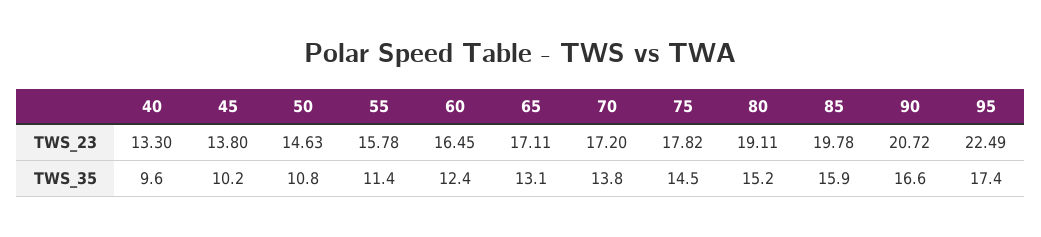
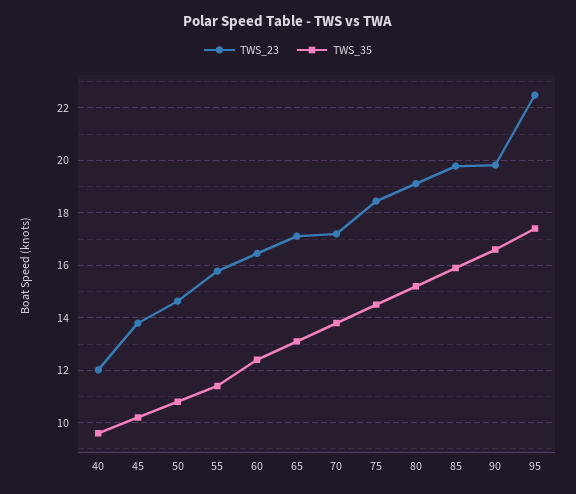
TWS_23, 40: 13.3 -> 12
TWS_23, 75: 17.82 -> 18.5
TWS_23, 90: 20.72 -> 19.75

